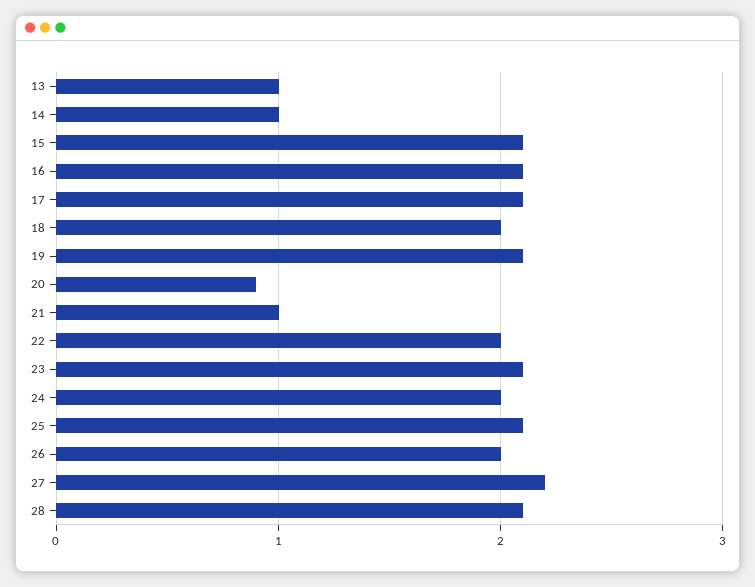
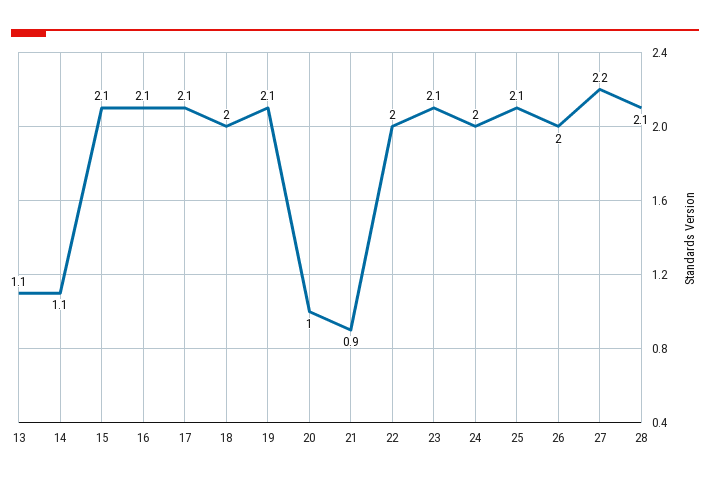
13: 1 -> 1.1
14: 1 -> 1.1
20: 0.9 -> 1
21: 1 -> 0.9

